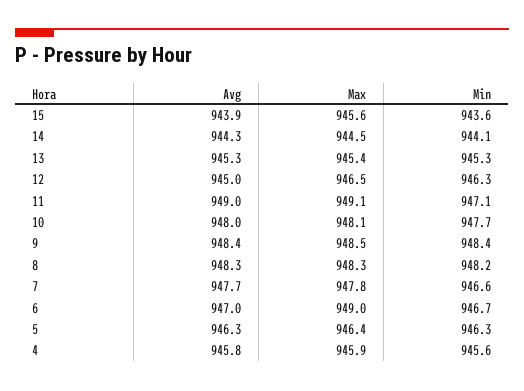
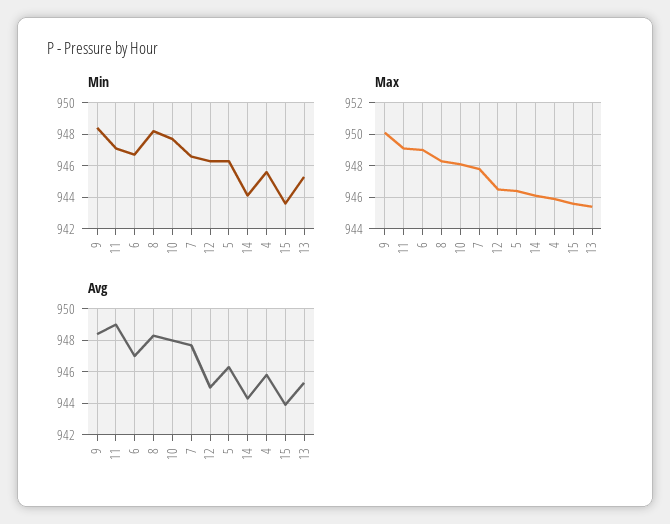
Max, 14: 944.5 -> 946
Max, 9: 948.5 -> 950

